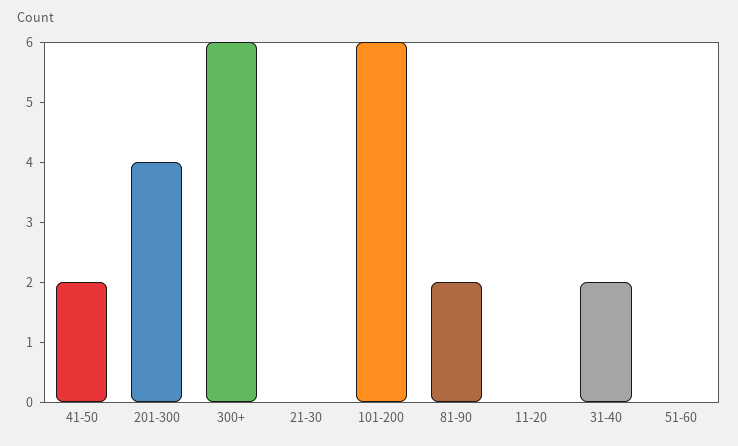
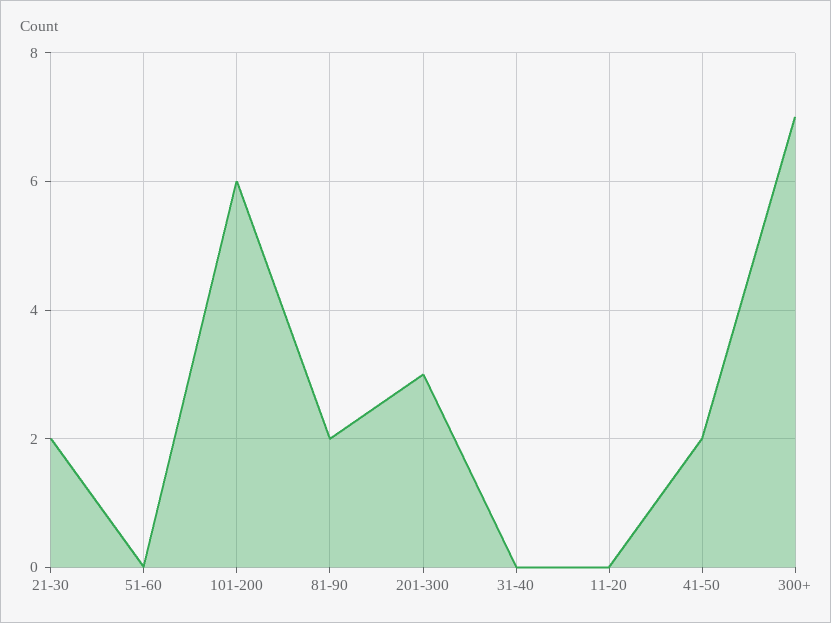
201-300: 4 -> 3
300+: 6 -> 7
21-30: 0 -> 2
31-40: 2 -> 0

